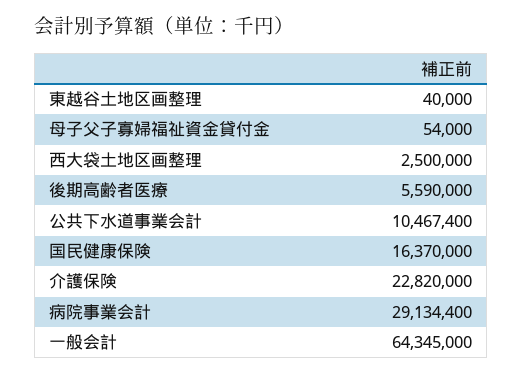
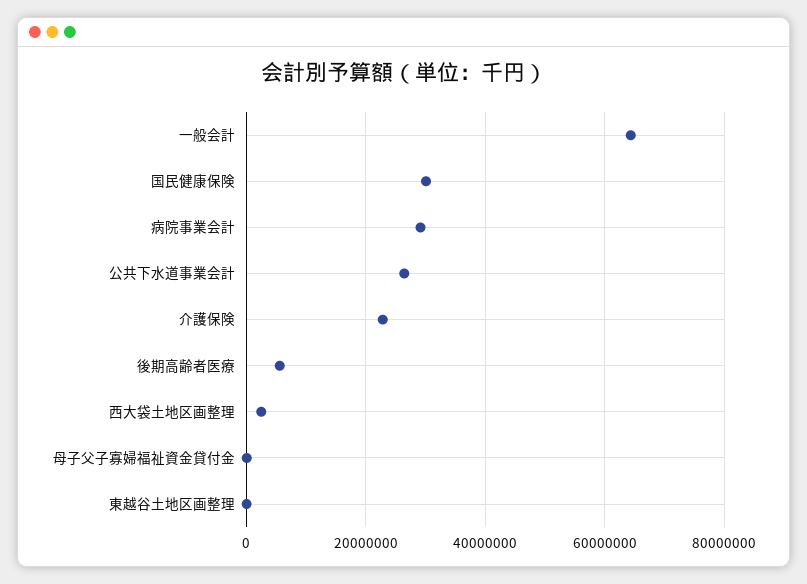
公共下水道事業会計: 10467400 -> 26000000
国民健康保険: 16370000 -> 30000000

